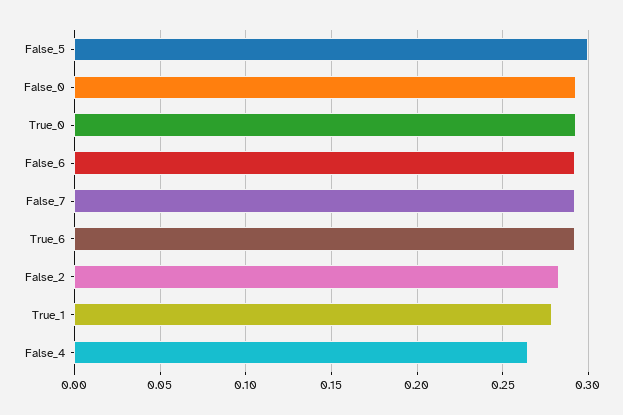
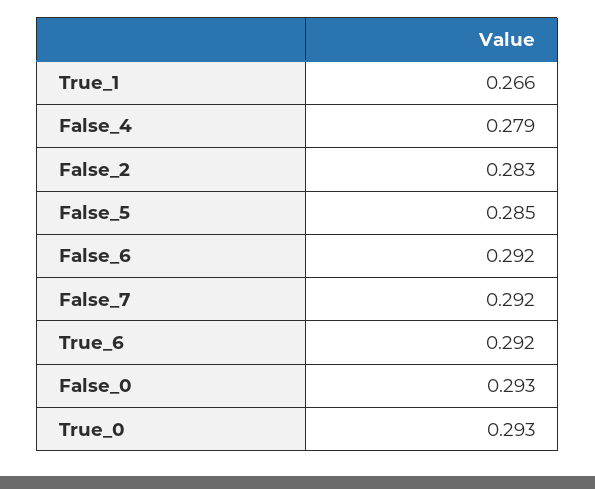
False_5: 0.3 -> 0.285
True_1: 0.28 -> 0.266
False_4: 0.265 -> 0.279

